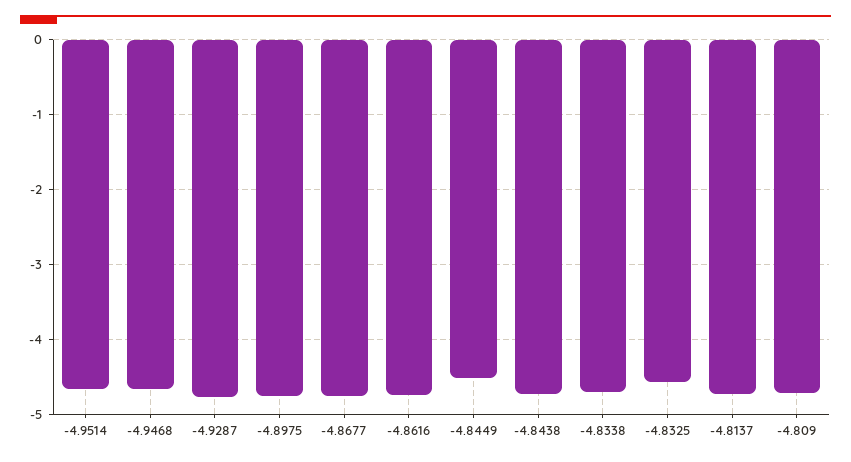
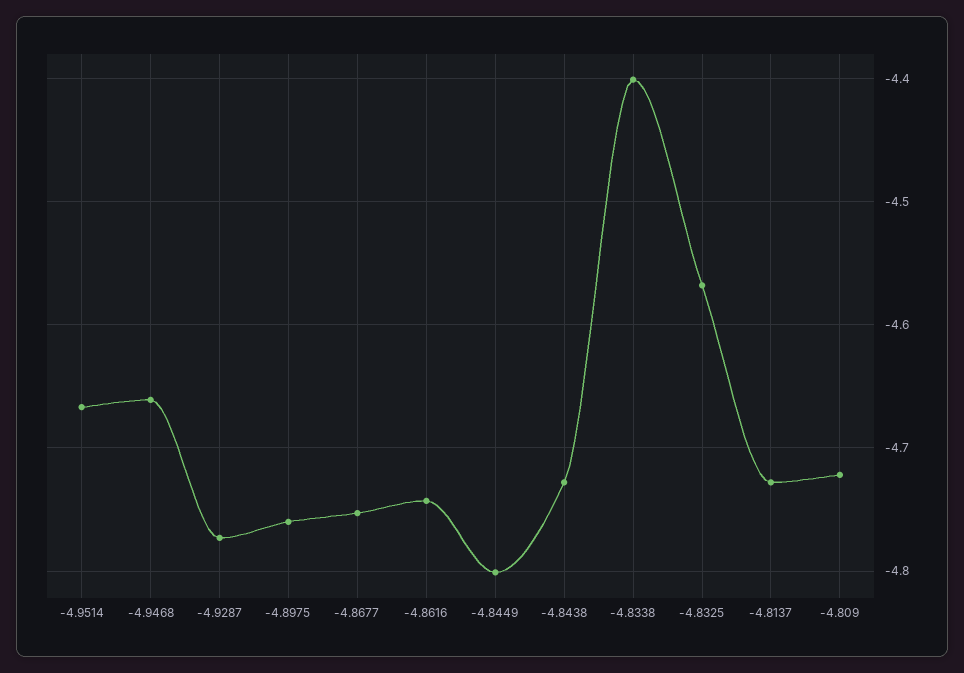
-4.8449: -4.5 -> -4.8
-4.8338: -4.7 -> -4.4

